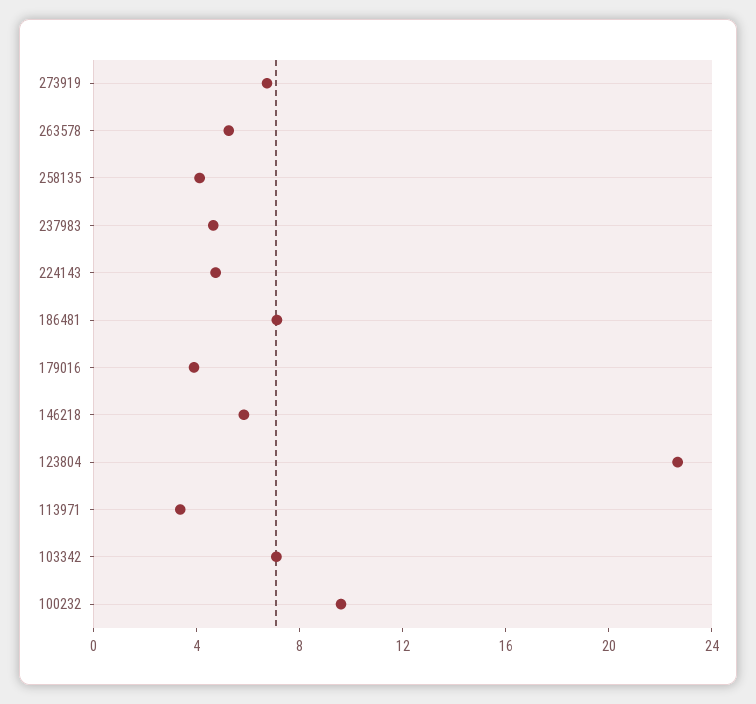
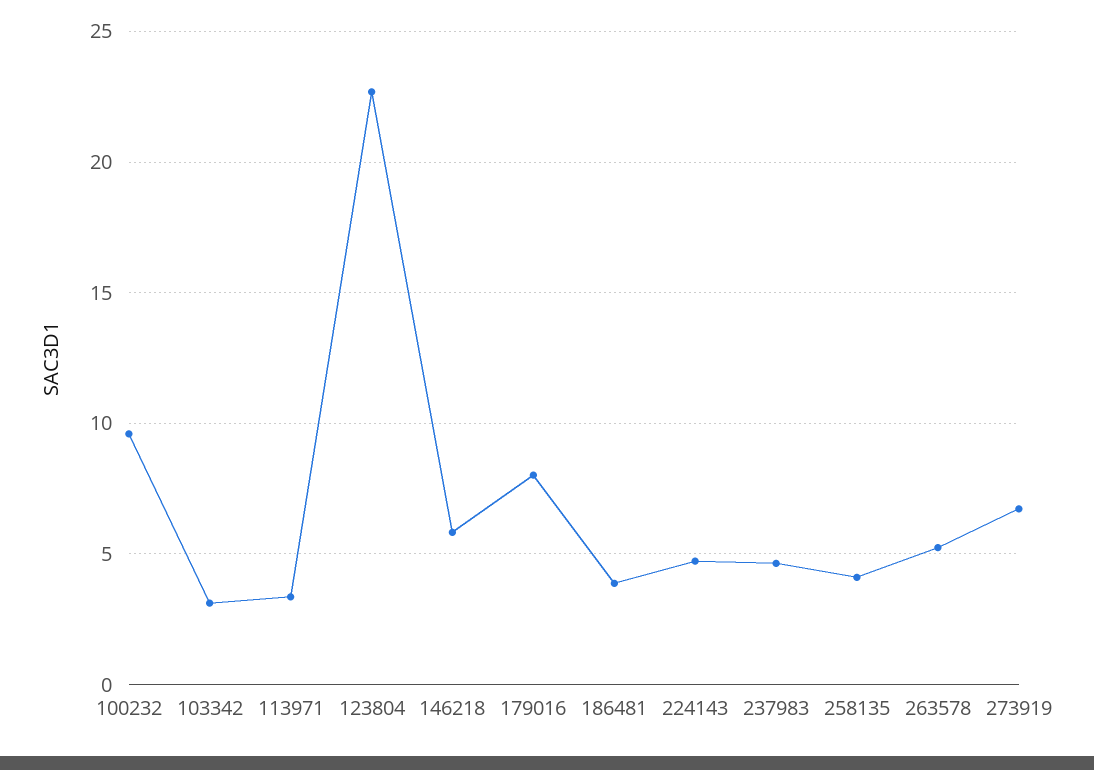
186481: 7 -> 4
179016: 4 -> 8
103342: 7 -> 3

